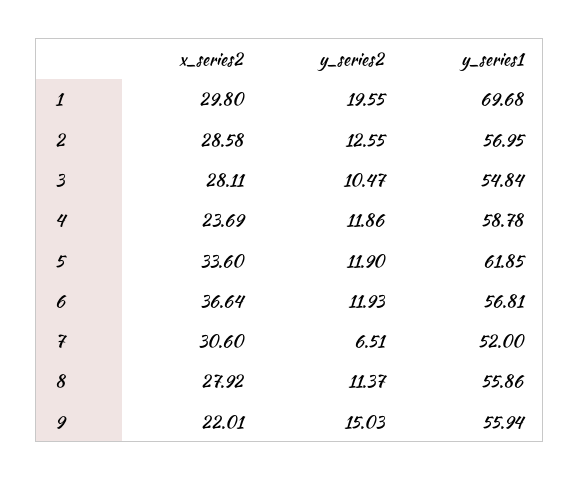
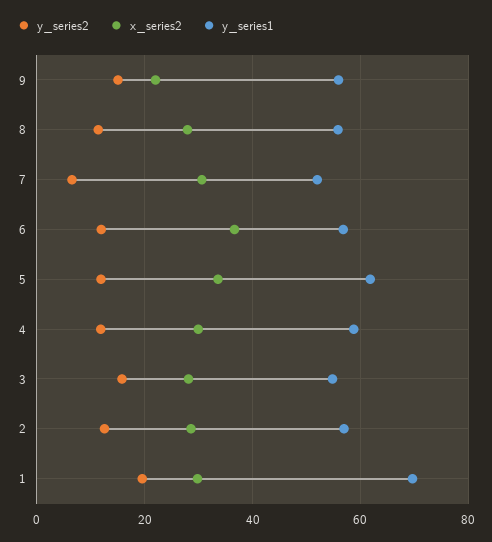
y_series2, 3: 10.47 -> 16
x_series2, 4: 23.69 -> 30

